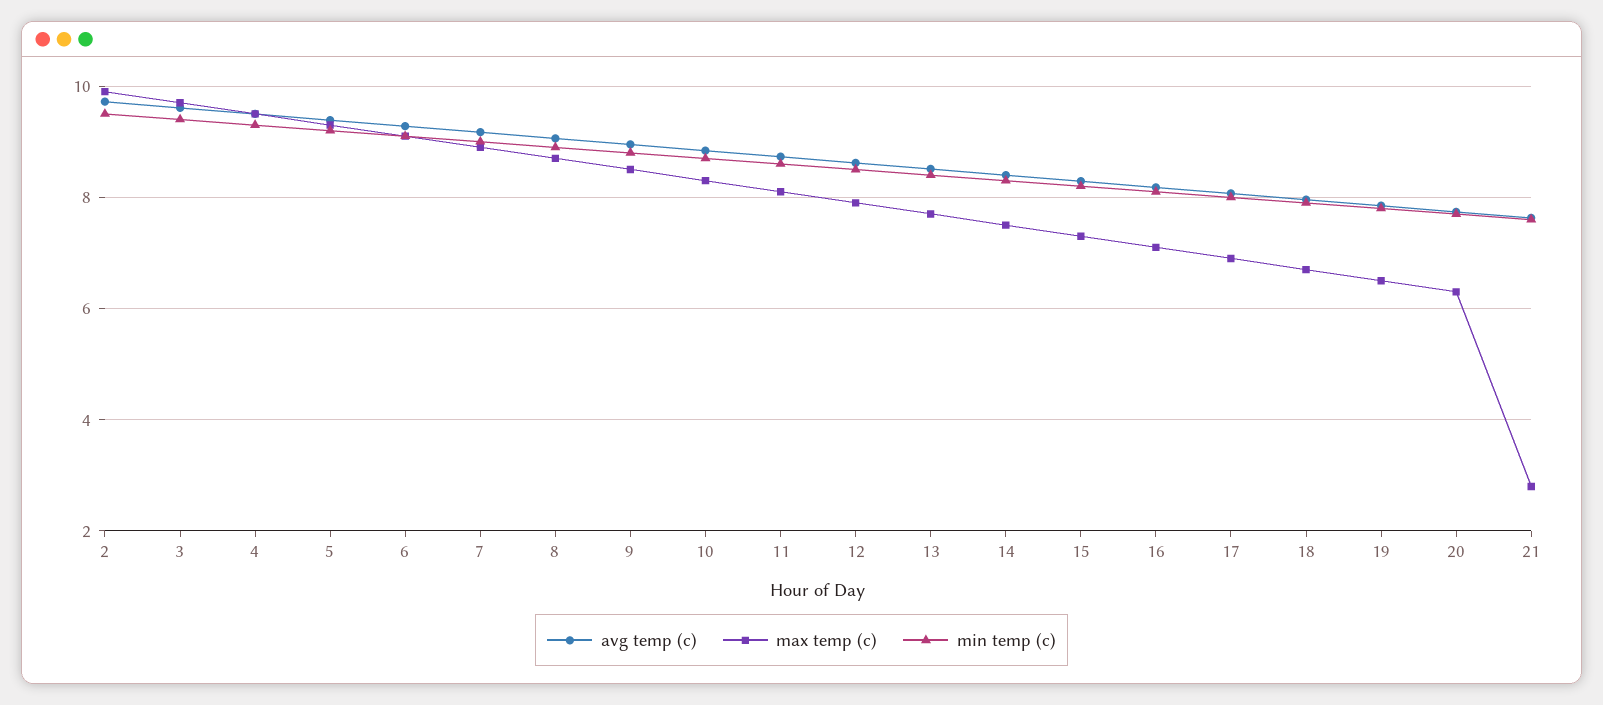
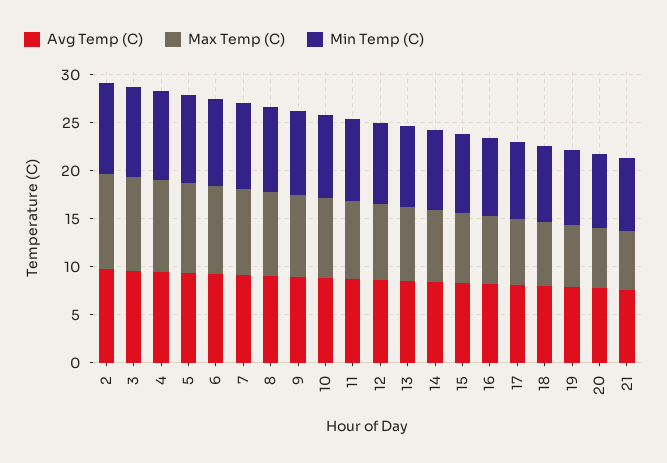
max temp (c), 21: 2.8 -> 6

